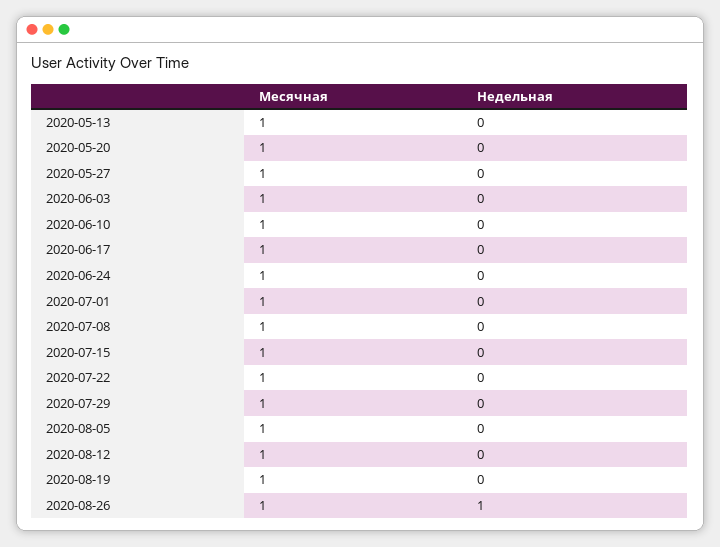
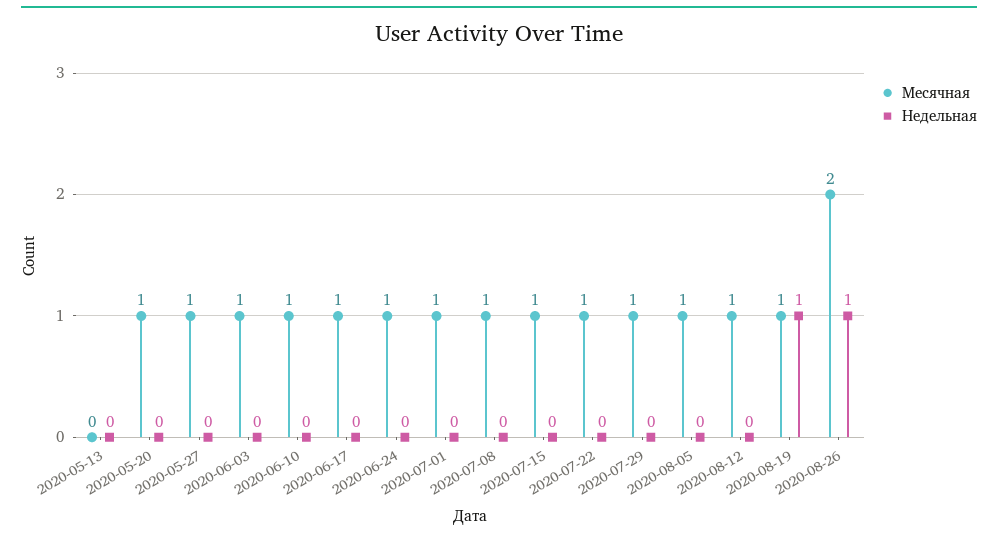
Месячная, 2020-05-13: 1 -> 0
Недельная, 2020-08-19: 0 -> 1
Месячная, 2020-08-26: 1 -> 2

